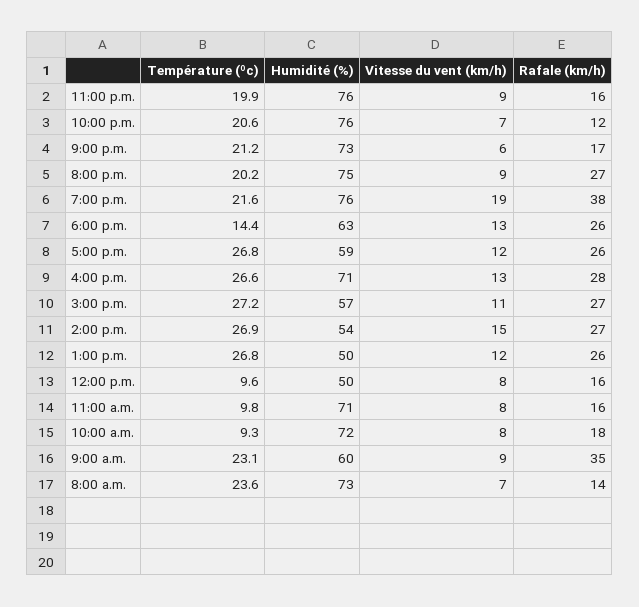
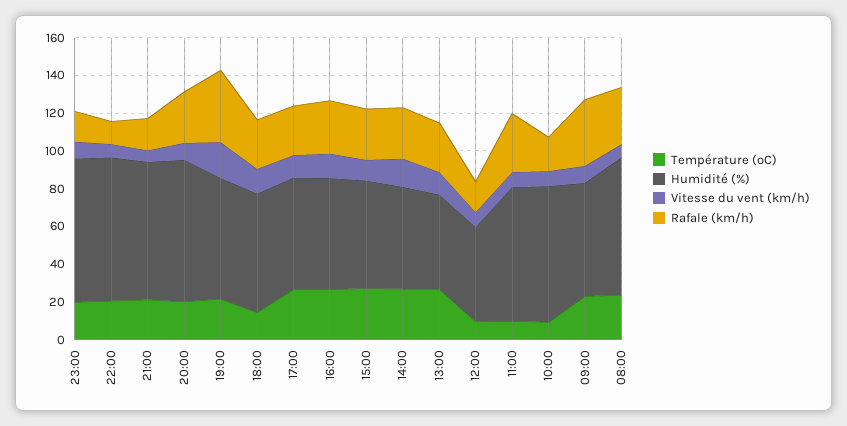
Humidité (%), 7:00 p.m.: 76 -> 65
Humidité (%), 4:00 p.m.: 71 -> 60
Rafale (km/h), 11:00 a.m.: 16 -> 30
Rafale (km/h), 8:00 a.m.: 14 -> 30

